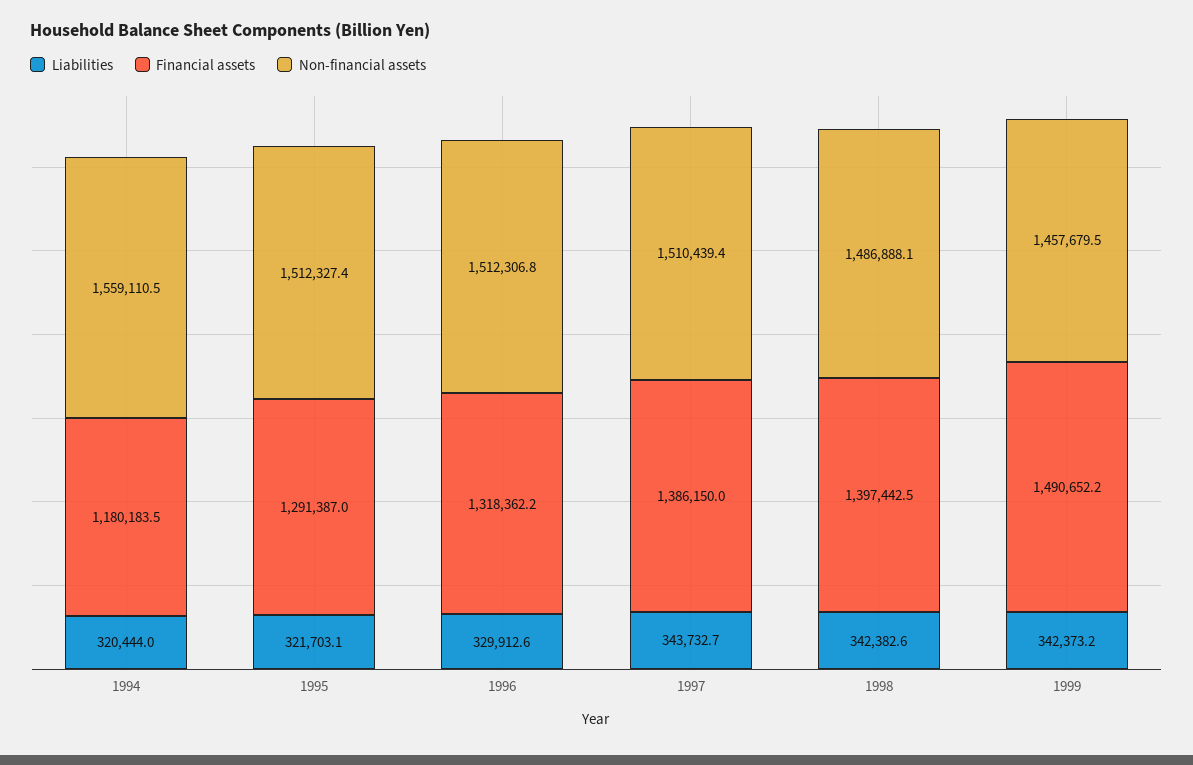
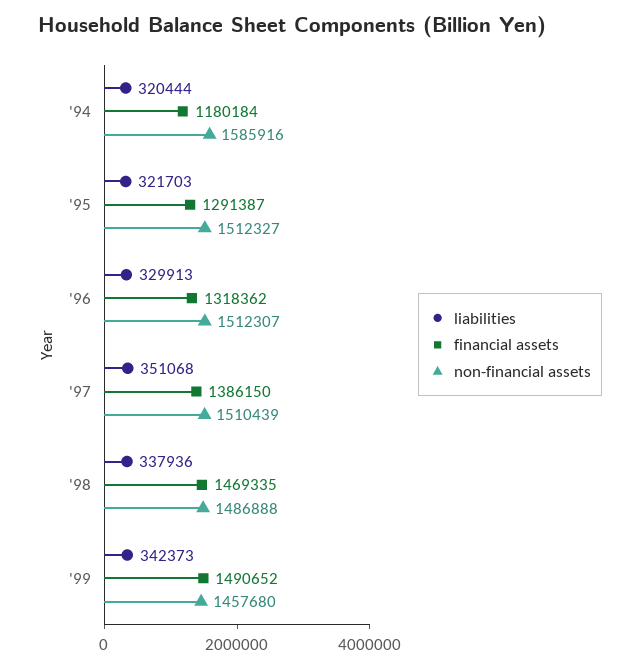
Non-financial assets, 1994: 1559110.5 -> 1585916
Liabilities, 1997: 343732.7 -> 351068
Liabilities, 1998: 342382.6 -> 337936
Financial assets, 1998: 1397442.5 -> 1469335

